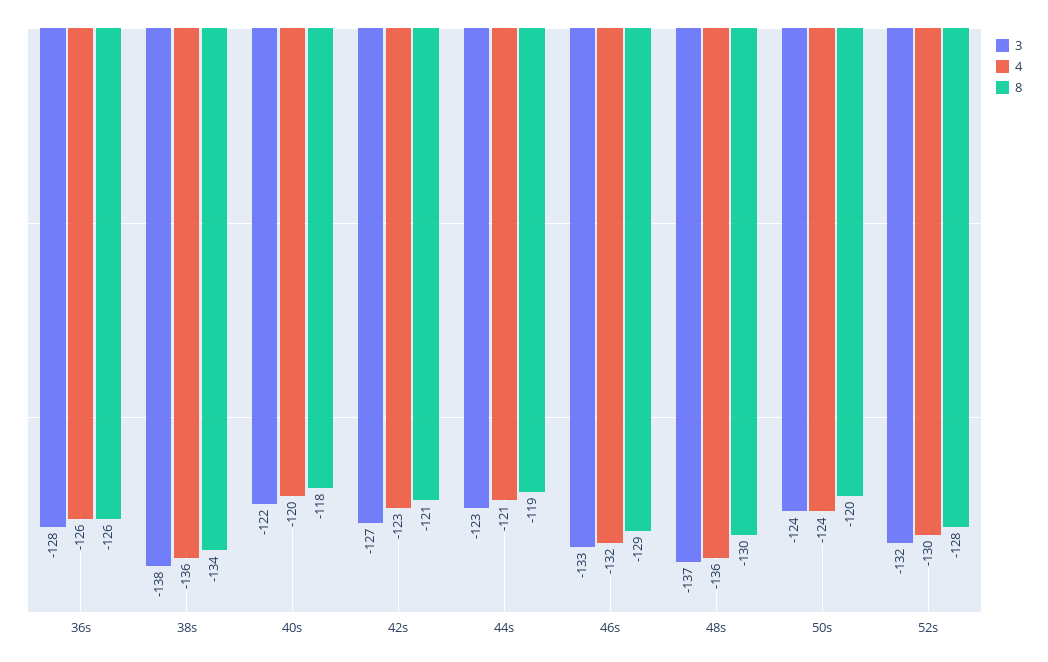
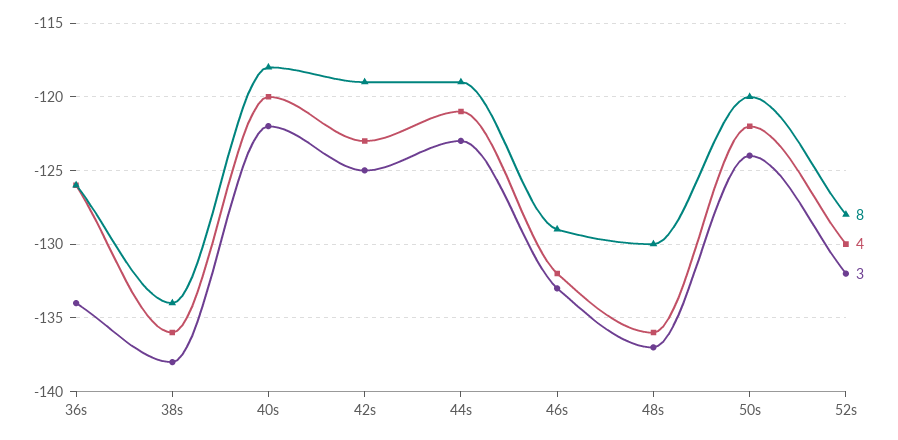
3, 36s: -128 -> -134
3, 42s: -127 -> -125
8, 42s: -121 -> -119
4, 50s: -124 -> -122

